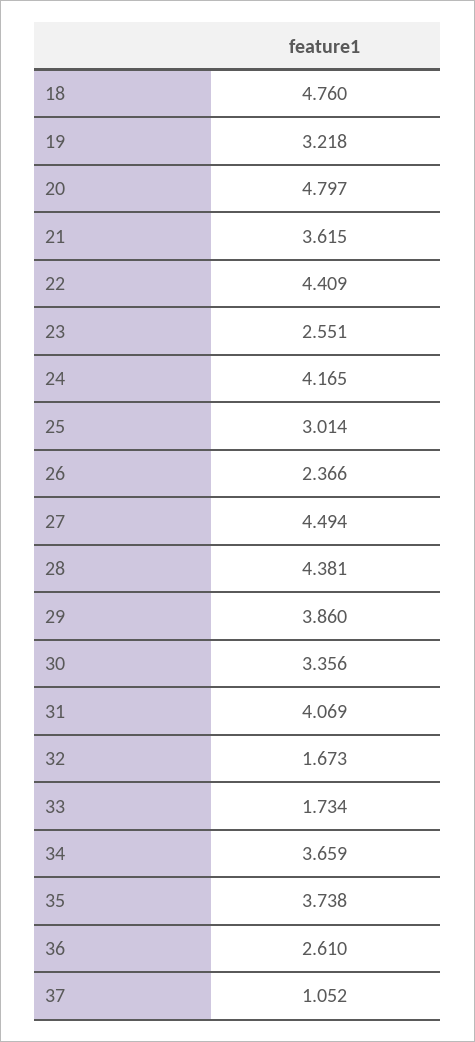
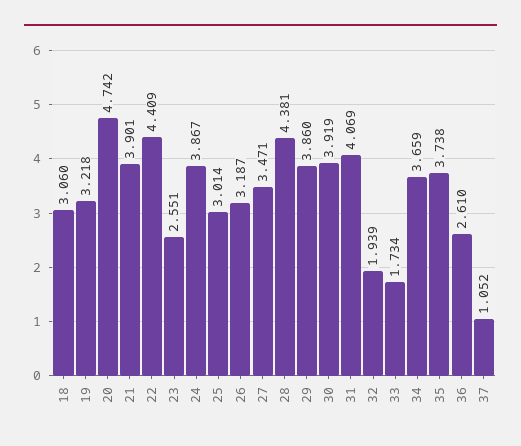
18: 4.76 -> 3.06
20: 4.797 -> 4.742
21: 3.615 -> 3.901
24: 4.165 -> 3.867
26: 2.366 -> 3.187
27: 4.494 -> 3.471
30: 3.356 -> 3.919
32: 1.673 -> 1.939

